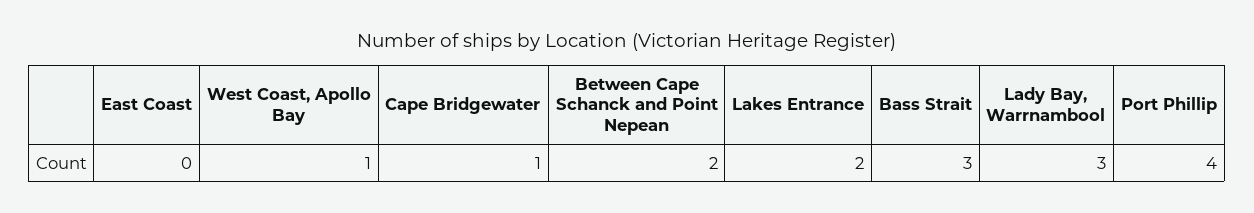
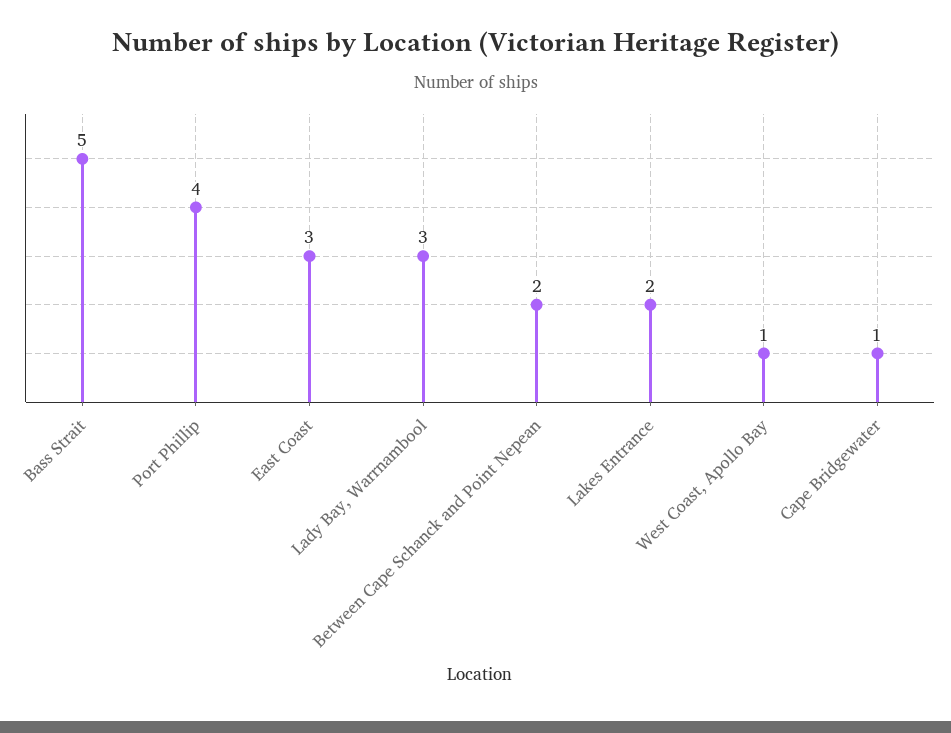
East Coast: 0 -> 3
Bass Strait: 3 -> 5

